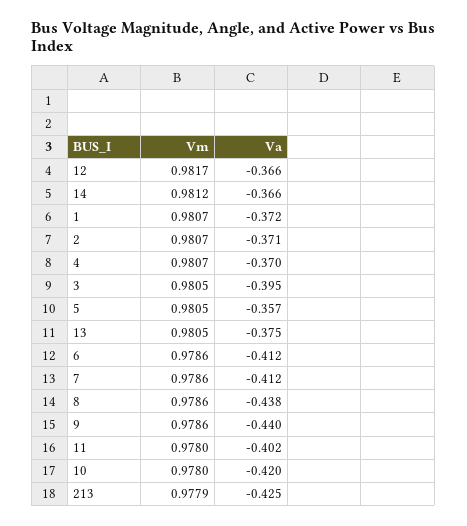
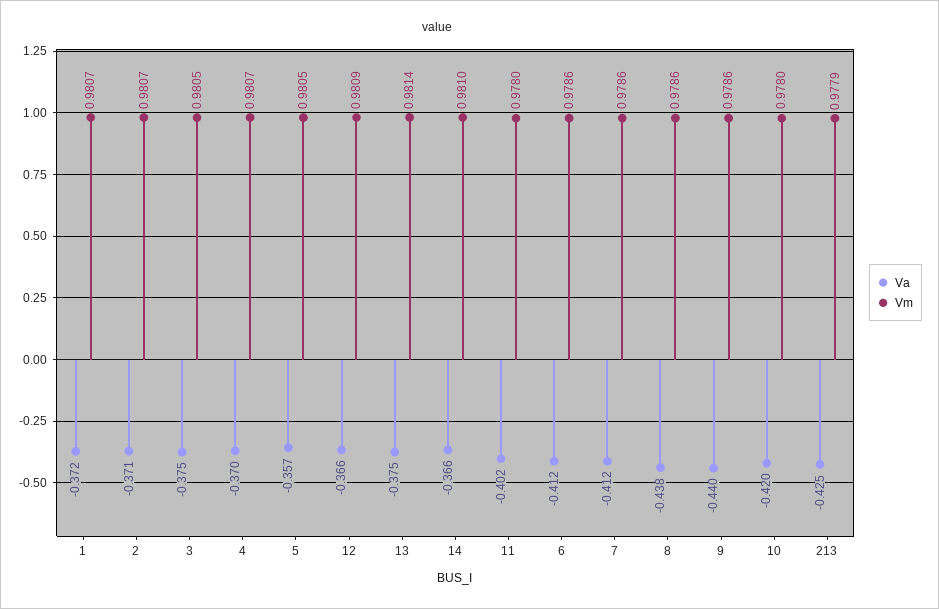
Vm, 12: 0.9817 -> 0.9809
Vm, 14: 0.9812 -> 0.981
Va, 3: -0.395 -> -0.375
Vm, 13: 0.9805 -> 0.9814

